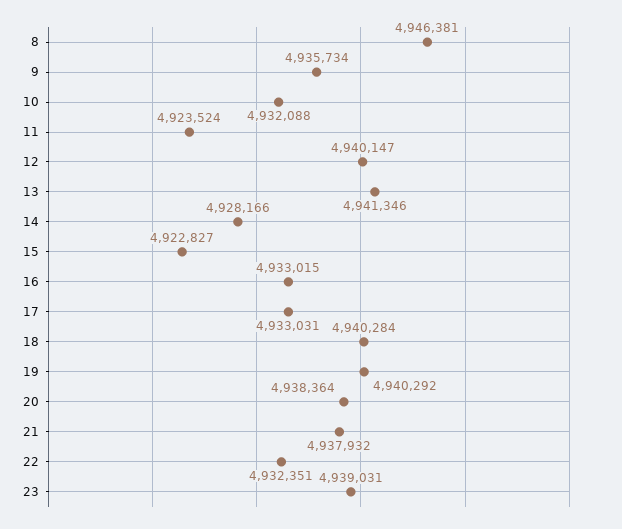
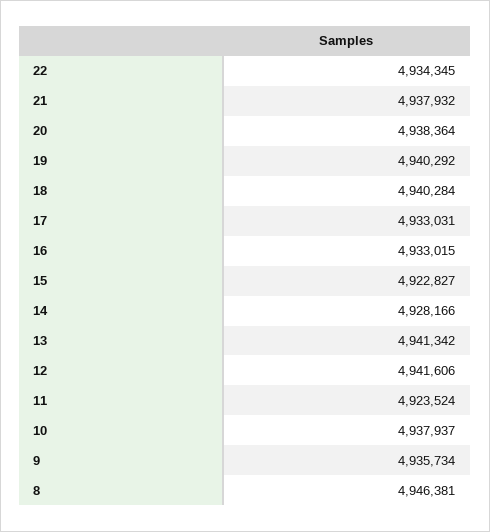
10: 4932088 -> 4937937
12: 4940147 -> 4941606
13: 4941346 -> 4941342
22: 4932351 -> 4934345
23: 4939031 -> none

